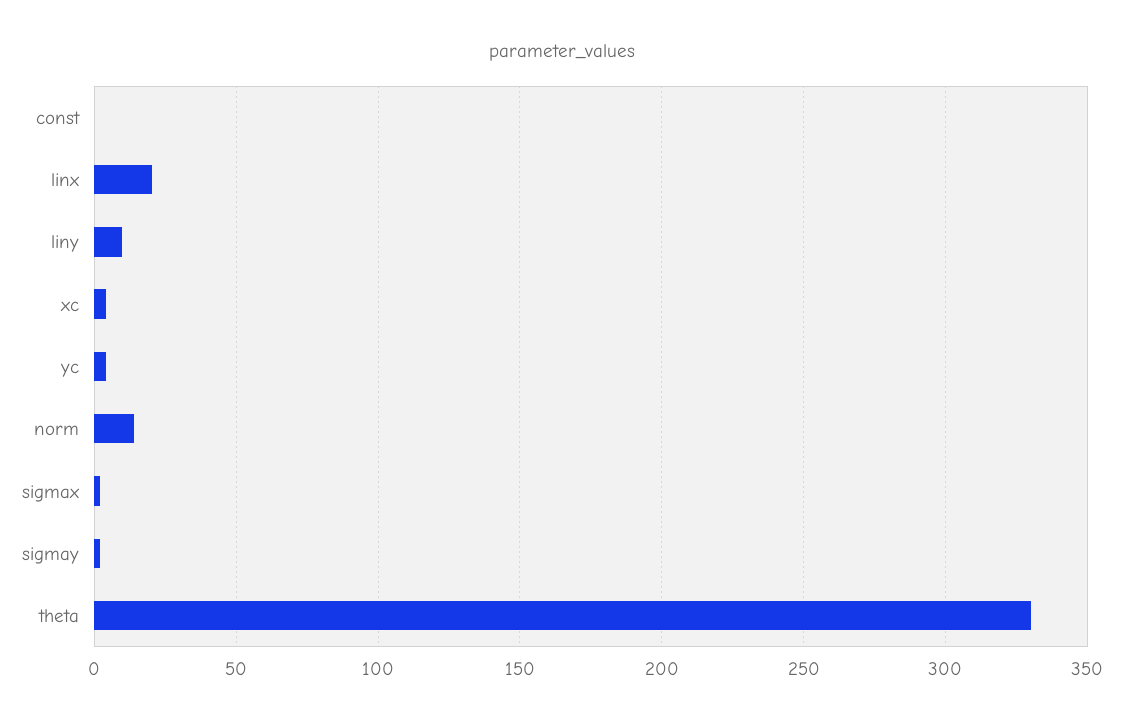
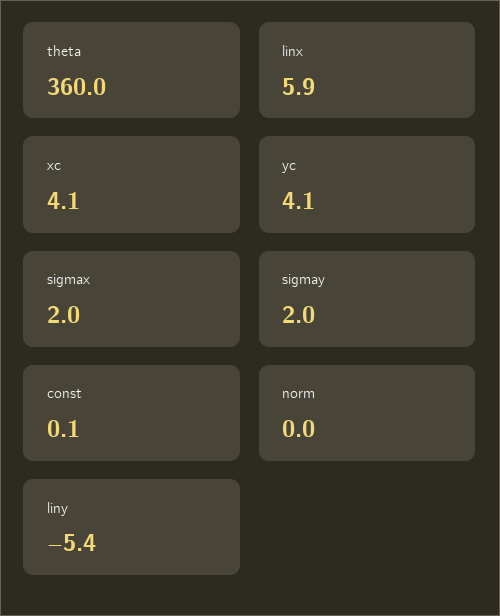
linx: 20 -> 5.9
liny: 10 -> -5.4
norm: 15 -> 0
theta: 330 -> 360

